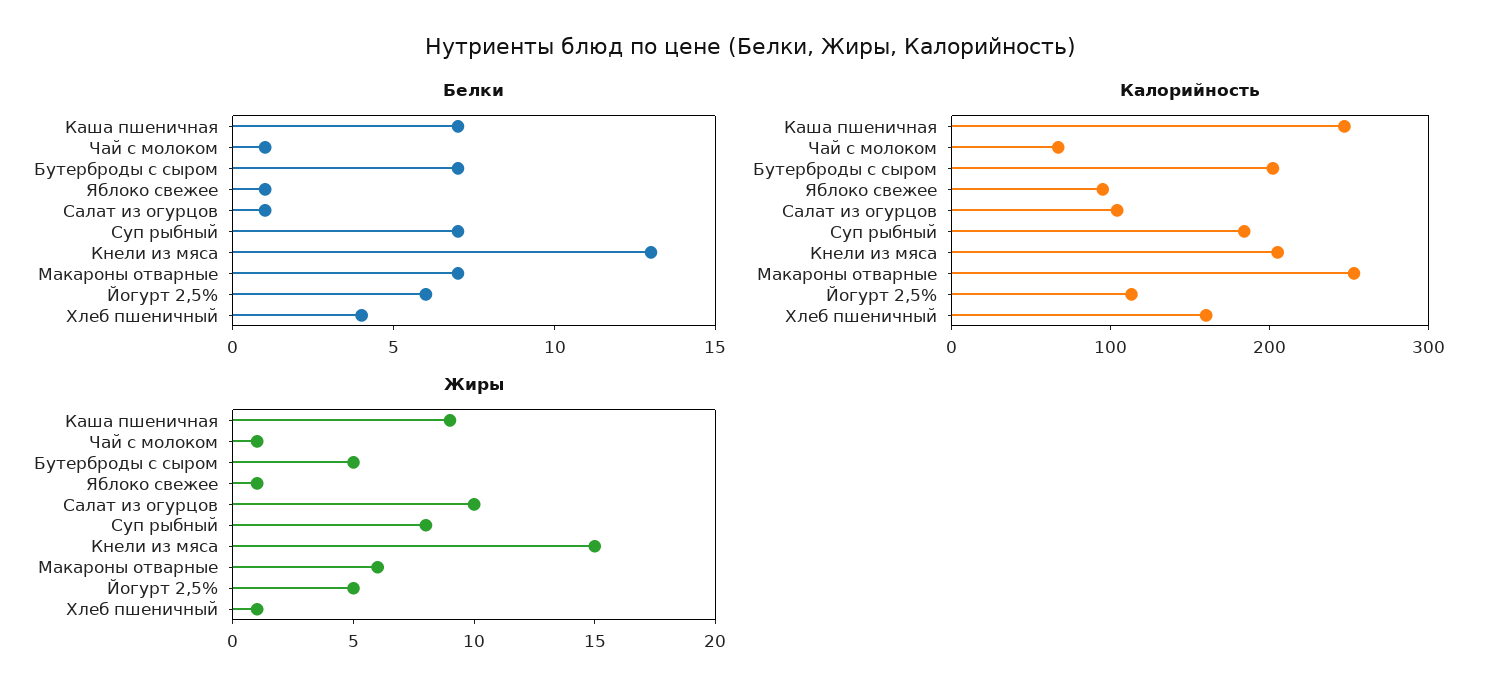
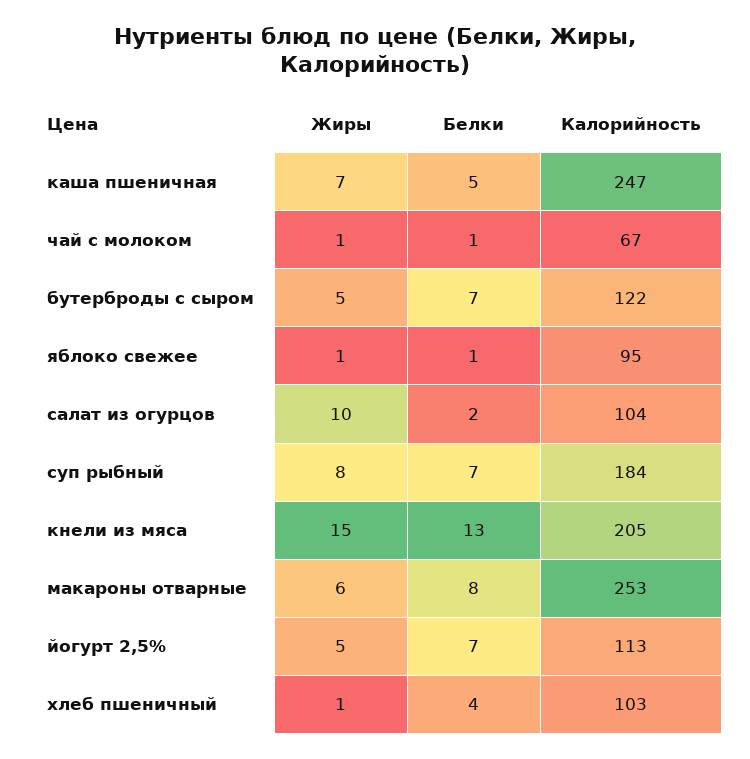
Белки, Каша пшеничная: 7 -> 5
Белки, Салат из огурцов: 1 -> 2
Белки, Макароны отварные: 7 -> 8
Белки, Йогурт 2,5%: 6 -> 7
Калорийность, Бутерброды с сыром: 200 -> 122
Калорийность, Хлеб пшеничный: 160 -> 103
Жиры, Каша пшеничная: 9 -> 7

